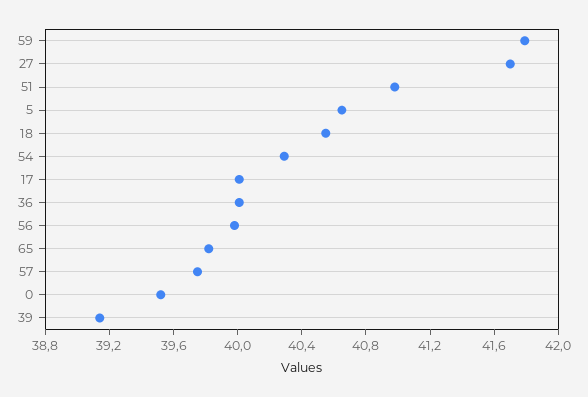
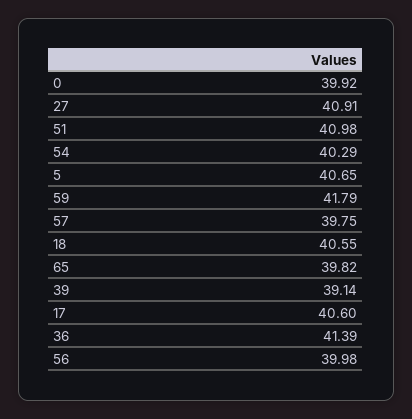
27: 41.7 -> 40.91
17: 40 -> 40.6
36: 40 -> 41.39
0: 39.5 -> 39.92

